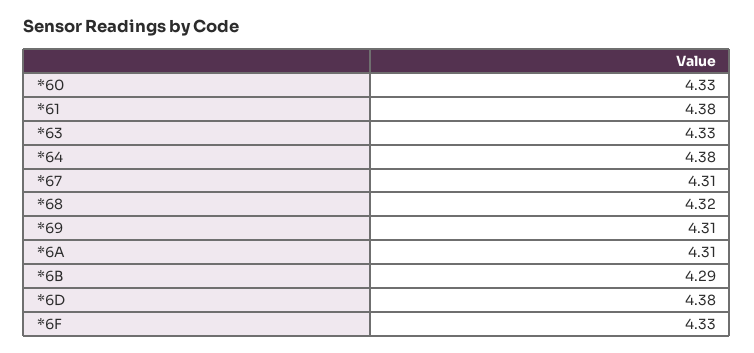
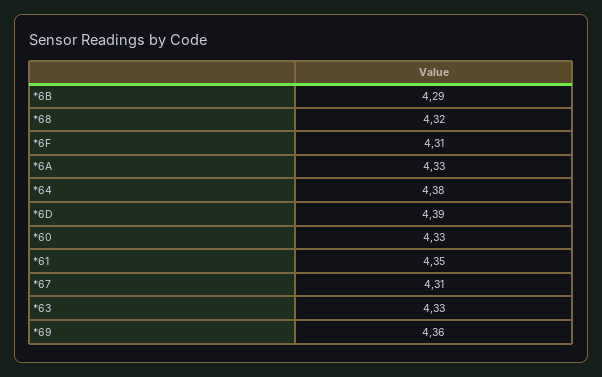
*61: 4.38 -> 4.35
*69: 4.31 -> 4.36
*6A: 4.31 -> 4.33
*6D: 4.38 -> 4.39
*6F: 4.33 -> 4.31

